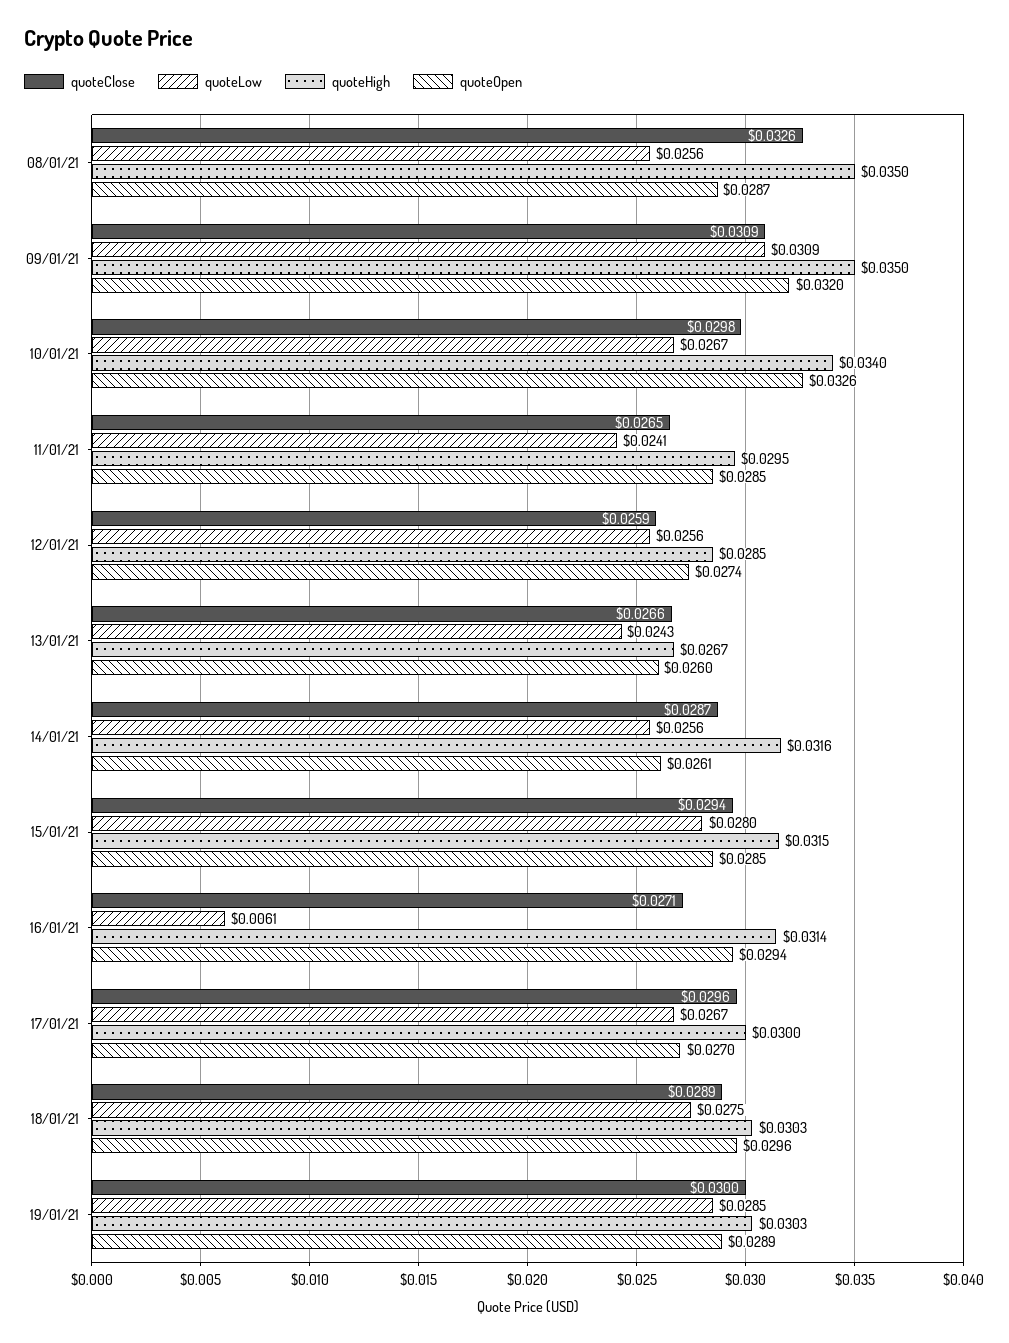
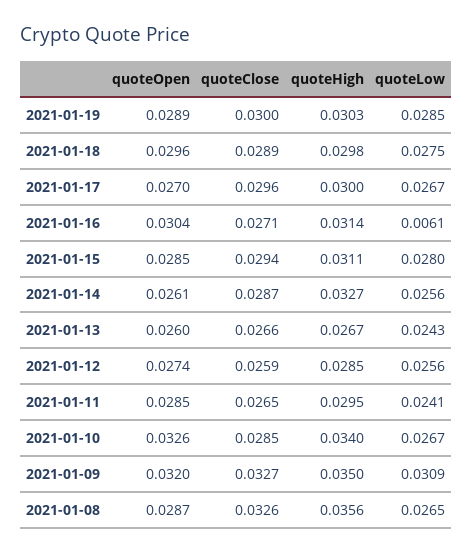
quoteLow, 08/01/21: 0.0256 -> 0.0265
quoteHigh, 08/01/21: 0.035 -> 0.0356
quoteClose, 09/01/21: 0.0309 -> 0.0327
quoteClose, 10/01/21: 0.0298 -> 0.0285
quoteHigh, 14/01/21: 0.0316 -> 0.0327
quoteHigh, 15/01/21: 0.0315 -> 0.0311
quoteOpen, 16/01/21: 0.0294 -> 0.0304
quoteHigh, 18/01/21: 0.0303 -> 0.0298

